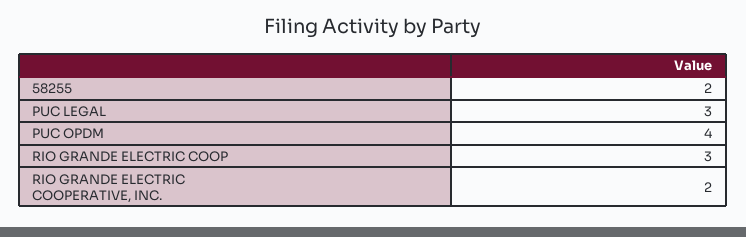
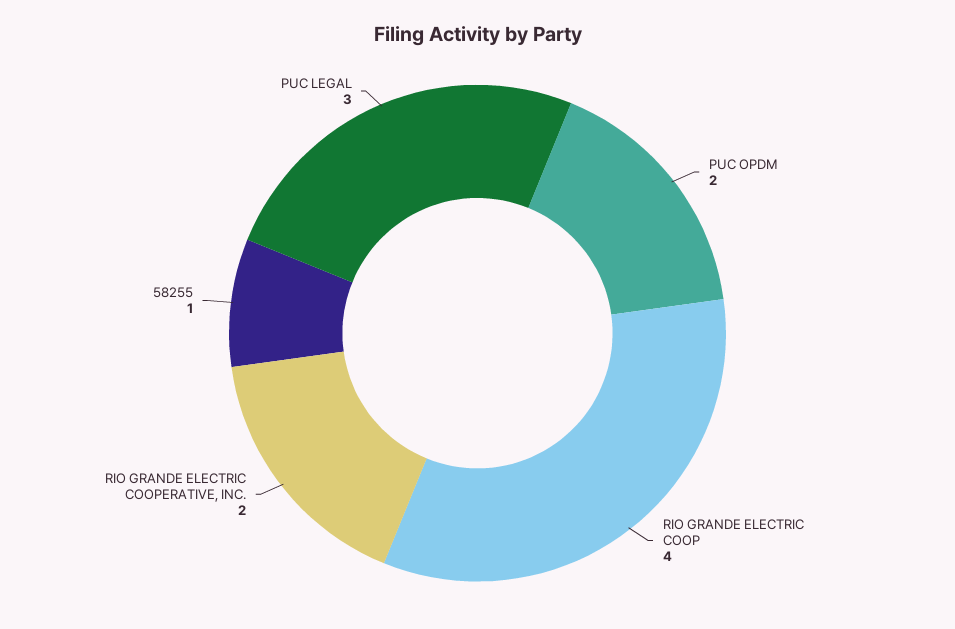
58255: 2 -> 1
PUC OPDM: 4 -> 2
RIO GRANDE ELECTRIC COOP: 3 -> 4

